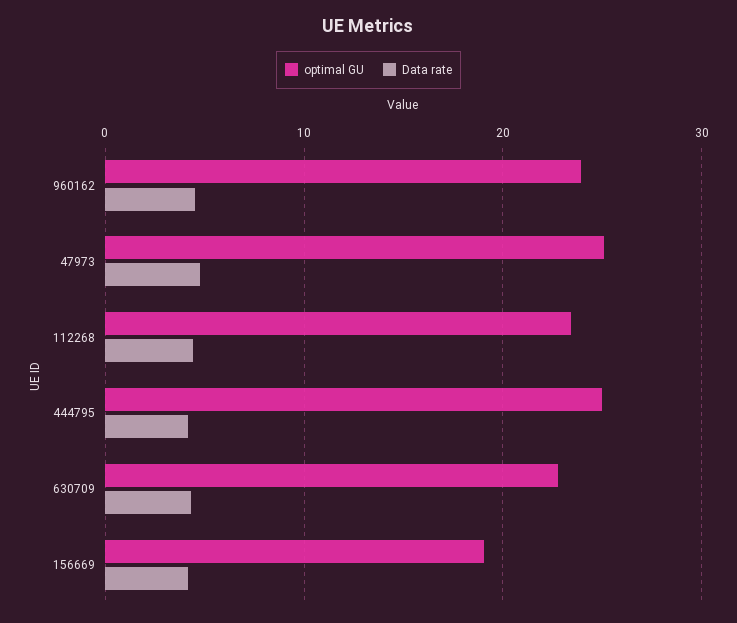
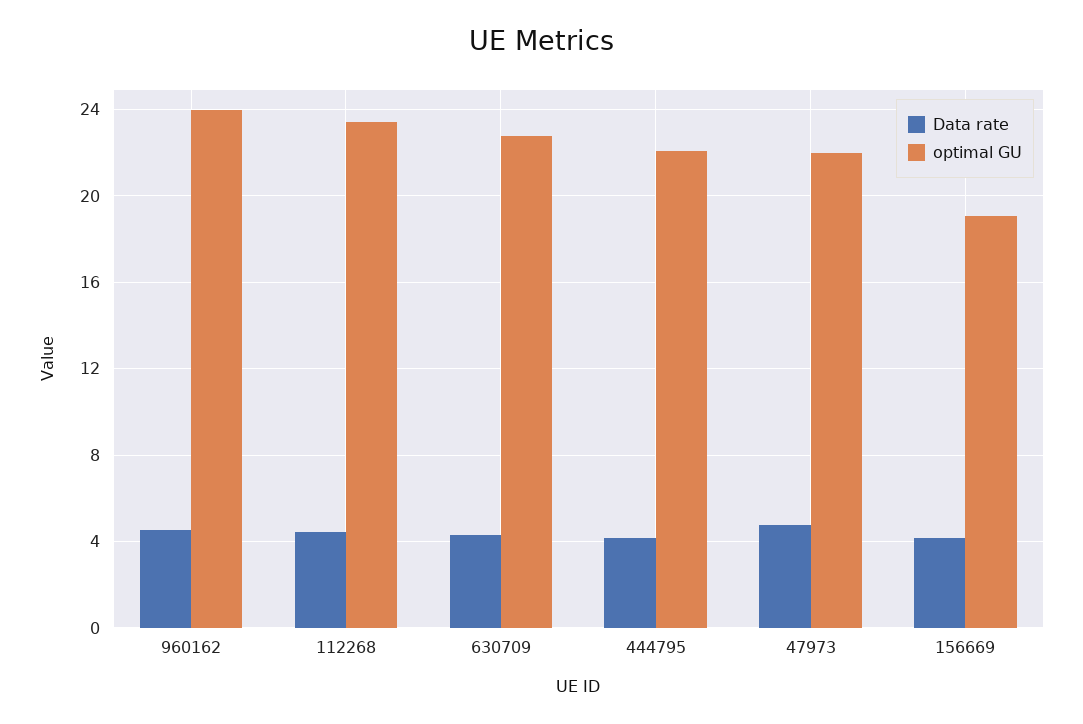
optimal GU, 47973: 25 -> 22
optimal GU, 444795: 25 -> 22

